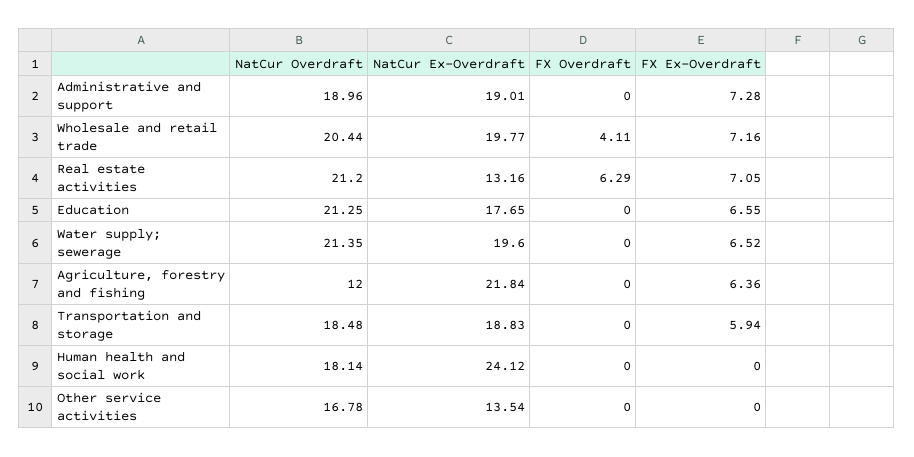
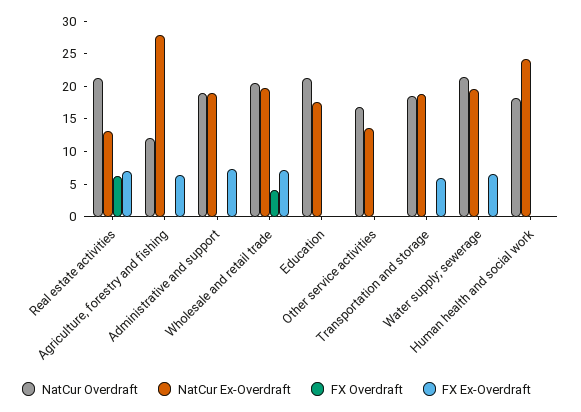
FX Ex-Overdraft, Education: 6.55 -> 0
NatCur Ex-Overdraft, Agriculture, forestry and fishing: 21.84 -> 27.5

